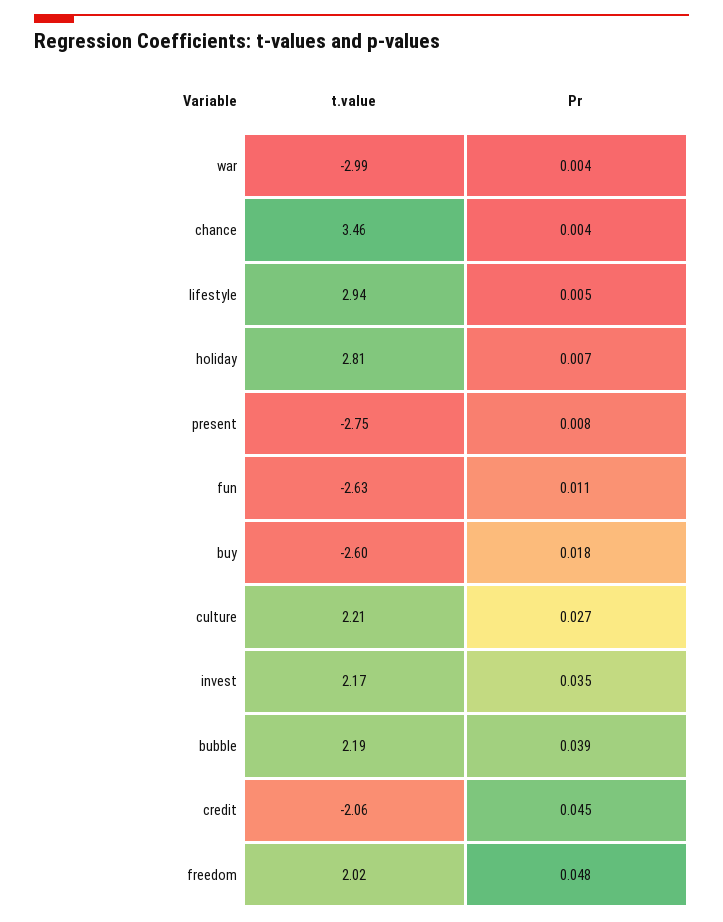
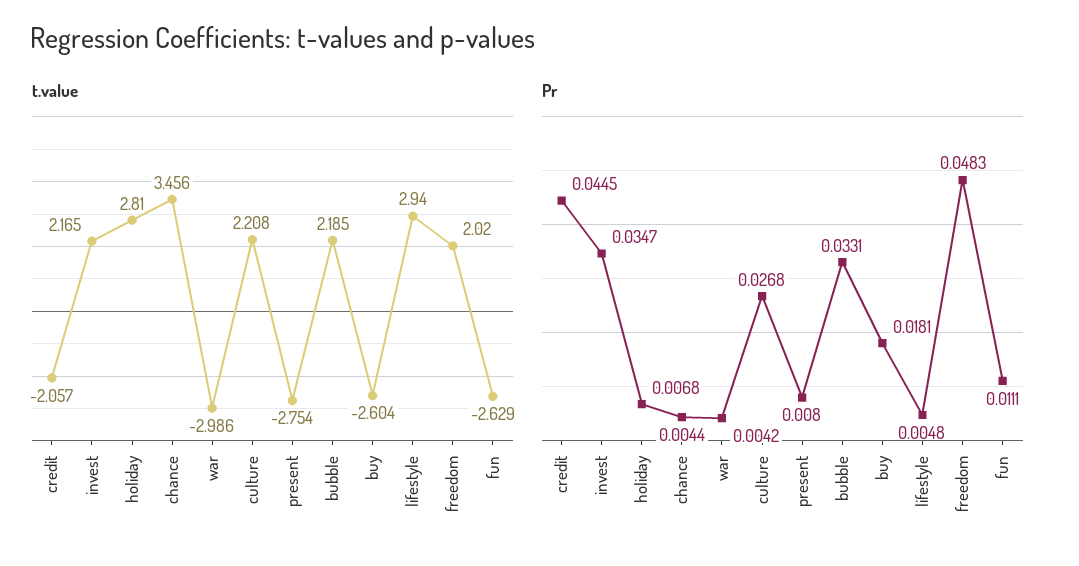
Pr, bubble: 0.039 -> 0.0331

